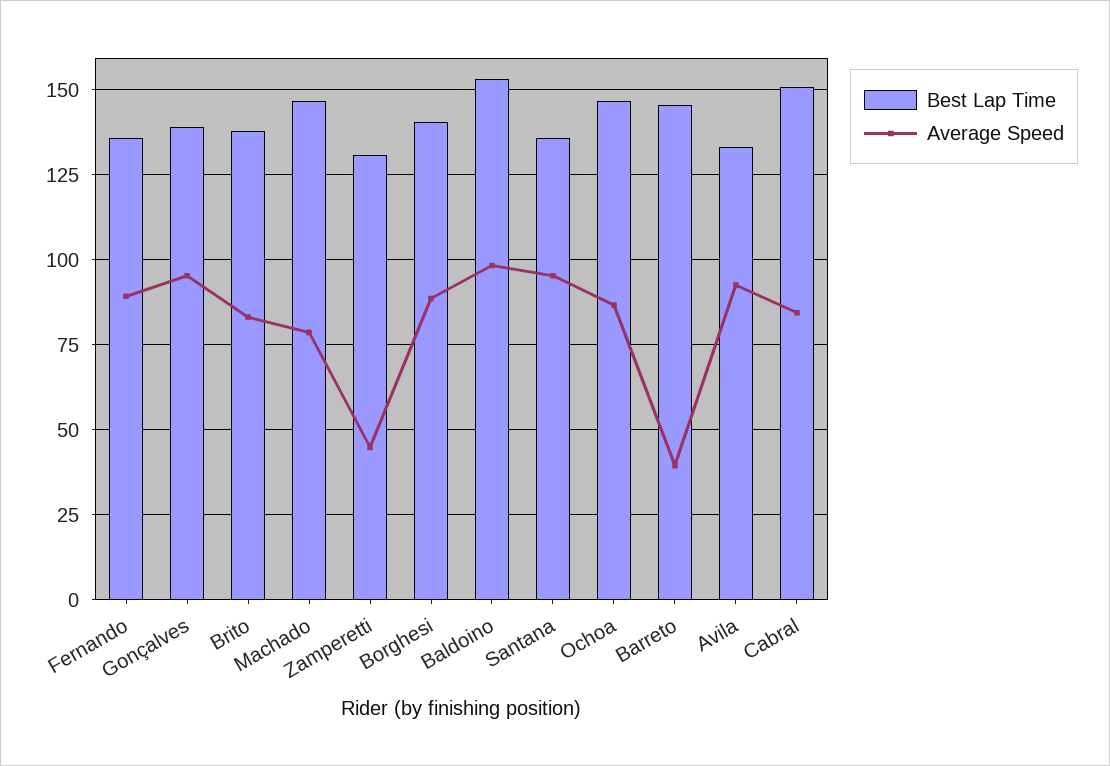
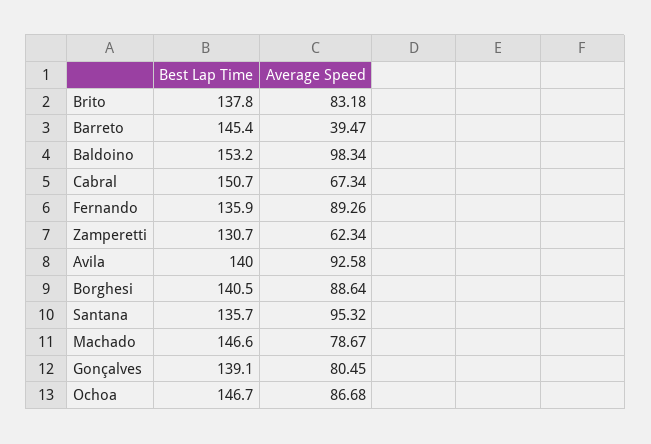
Average Speed, Gonçalves: 95 -> 80.45
Average Speed, Zamperetti: 45 -> 62.34
Best Lap Time, Avila: 132.5 -> 140
Average Speed, Cabral: 85 -> 67.34

